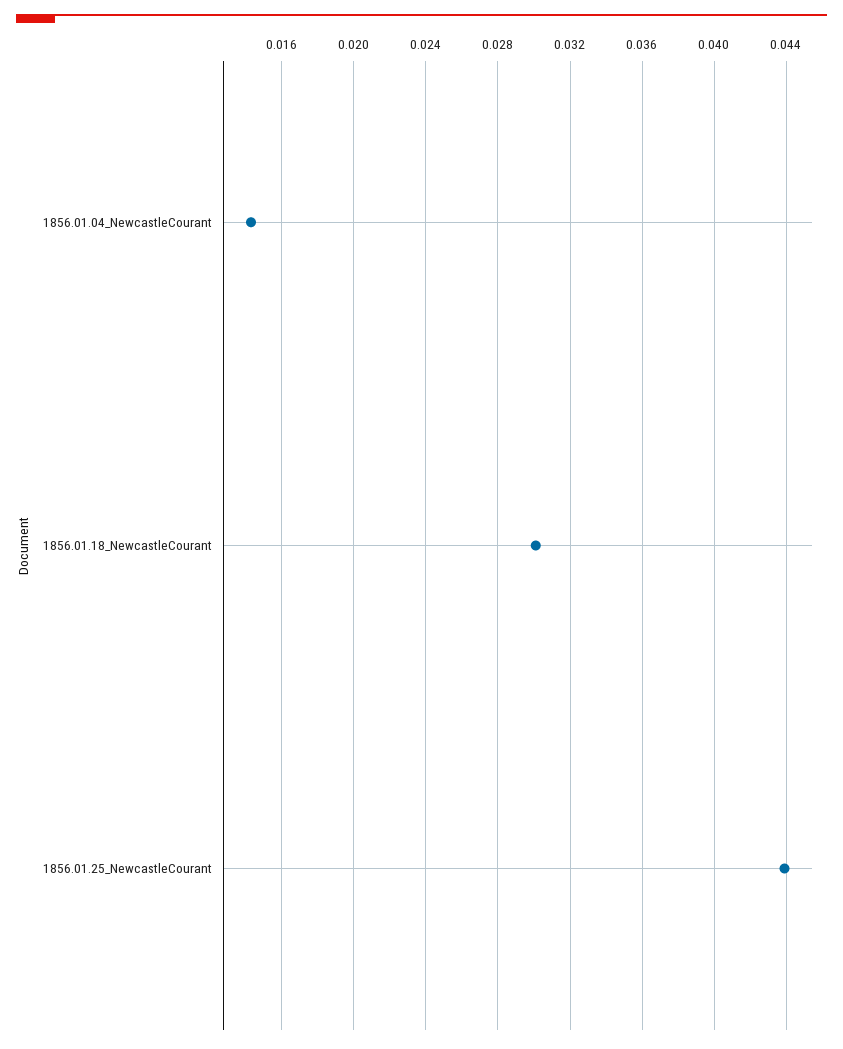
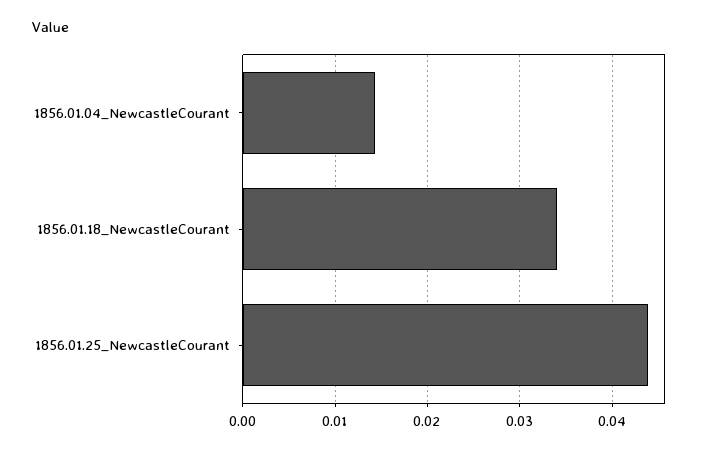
1856.01.18_NewcastleCourant: 0.03 -> 0.034

